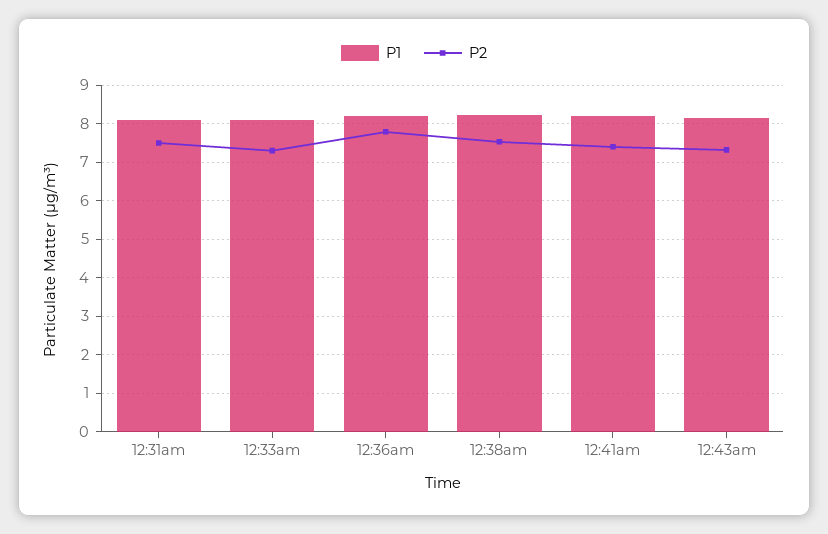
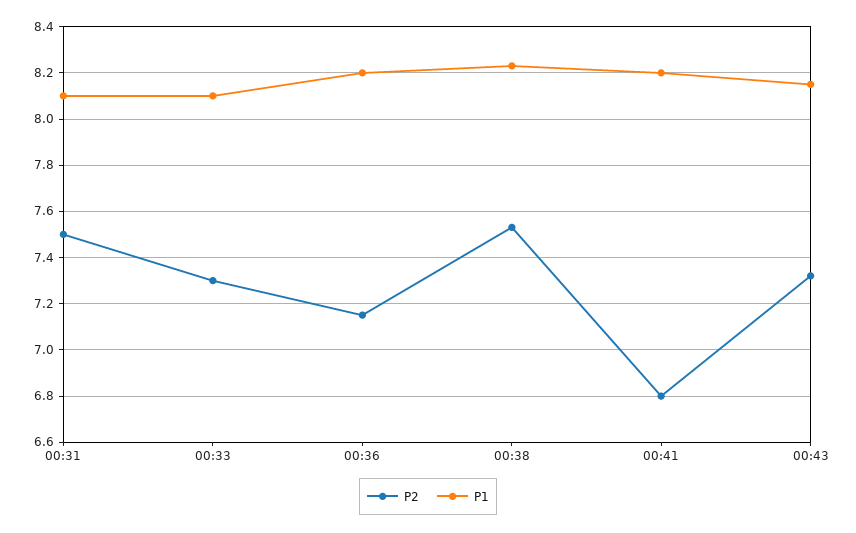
P2, 12:36am: 7.8 -> 7.15
P2, 12:41am: 7.4 -> 6.8

